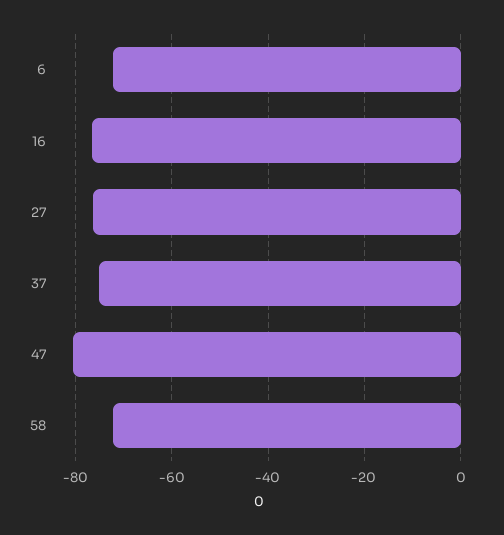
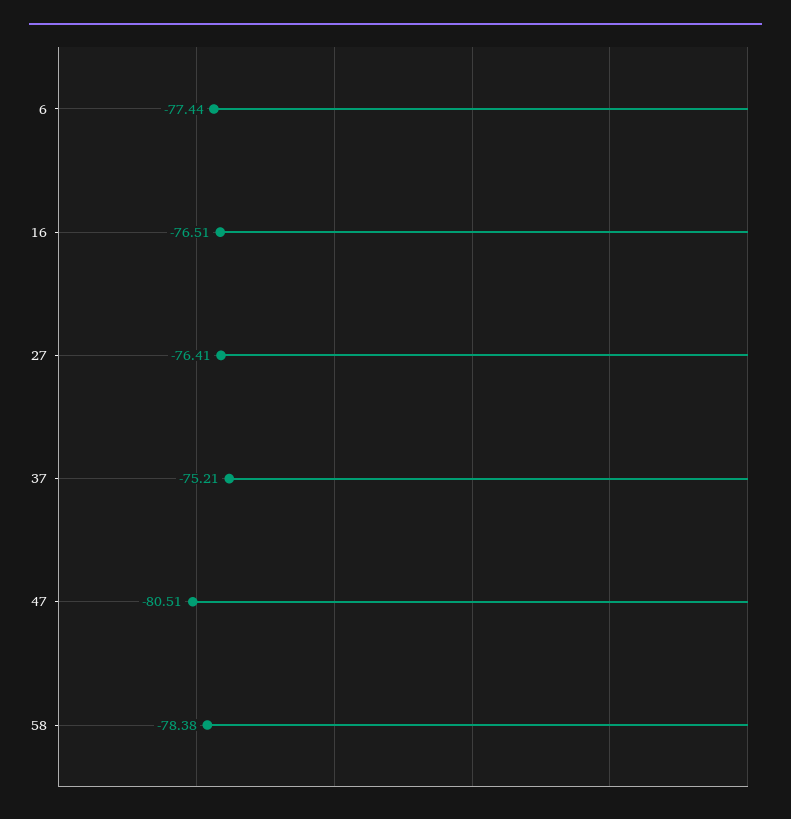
6: -72 -> -77.44
58: -72 -> -78.38

